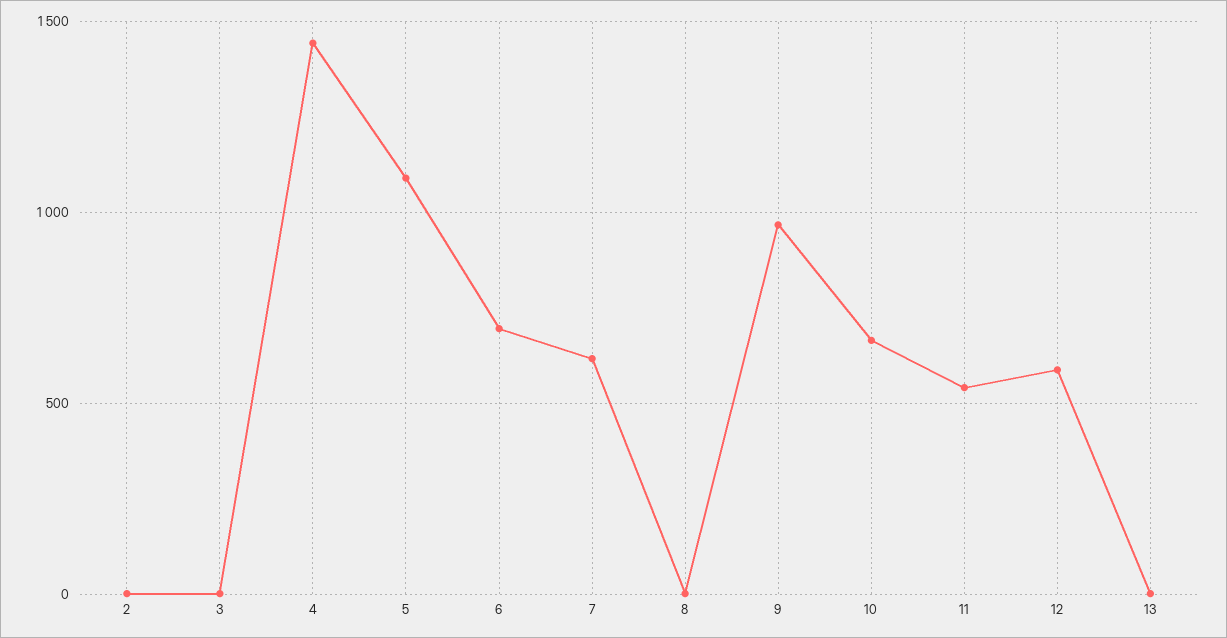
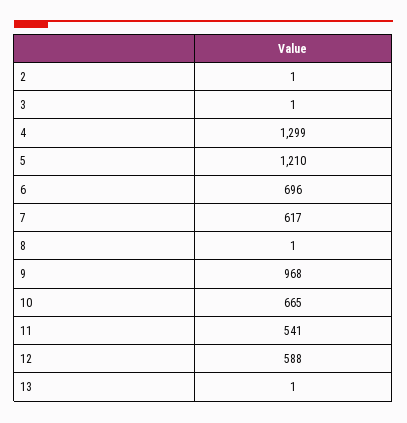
4: 1450 -> 1299
5: 1100 -> 1210

